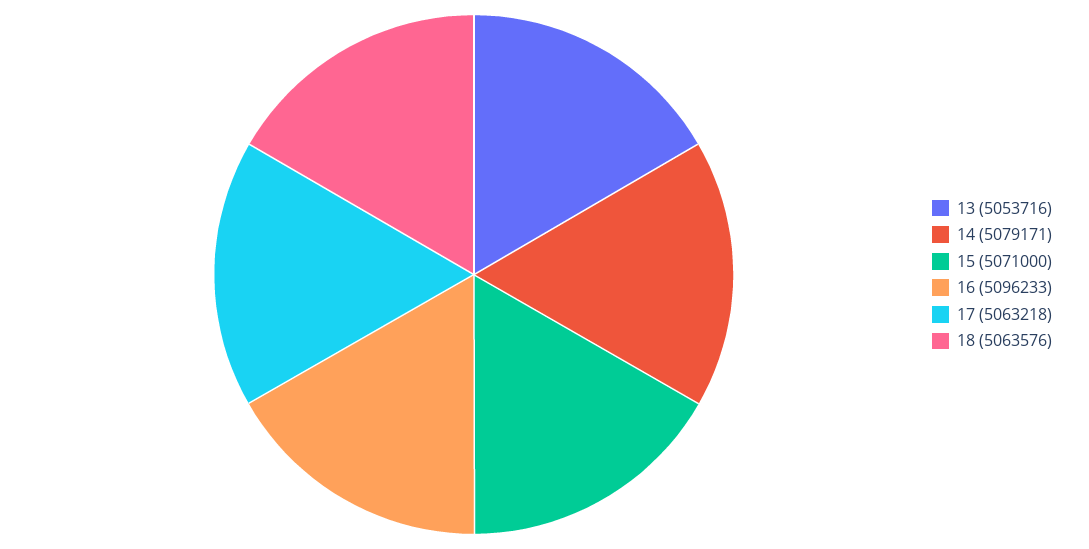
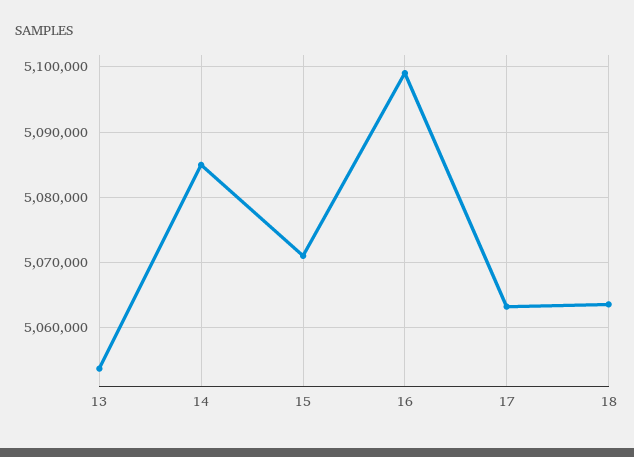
14: 5079171 -> 5085000
16: 5096233 -> 5099000

